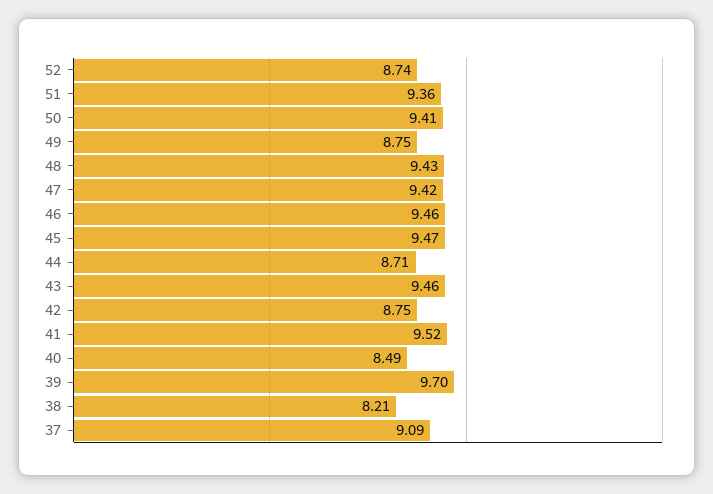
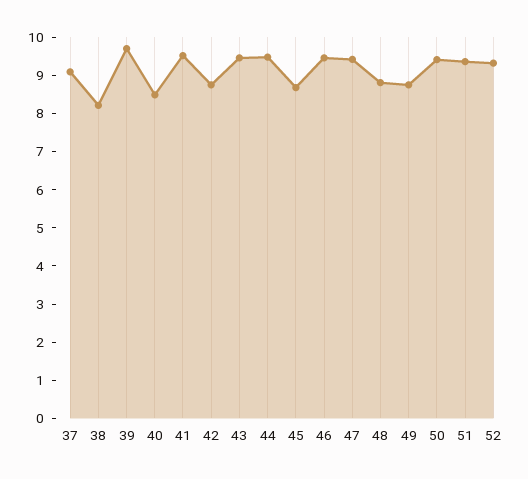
52: 8.74 -> 9.25
48: 9.43 -> 8.75
45: 9.47 -> 8.75
44: 8.71 -> 9.5

